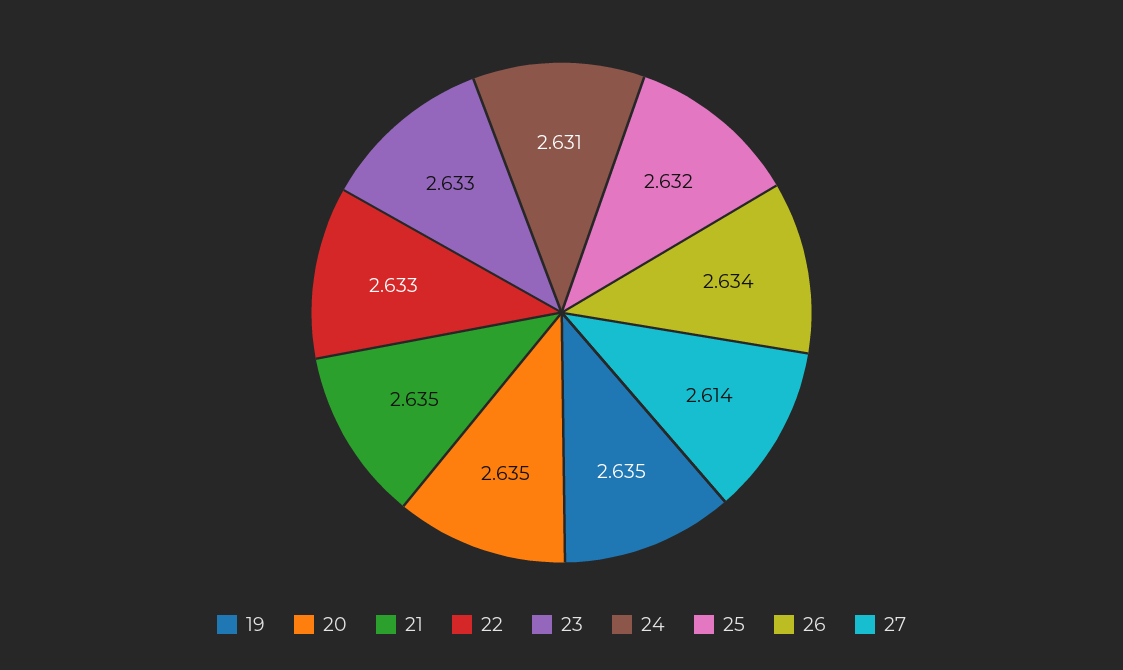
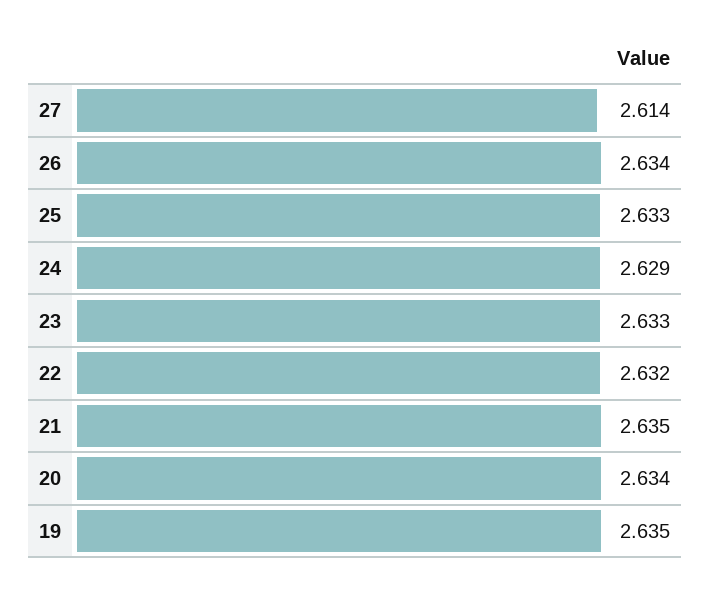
20: 2.635 -> 2.634
22: 2.633 -> 2.632
24: 2.631 -> 2.629
25: 2.632 -> 2.633

